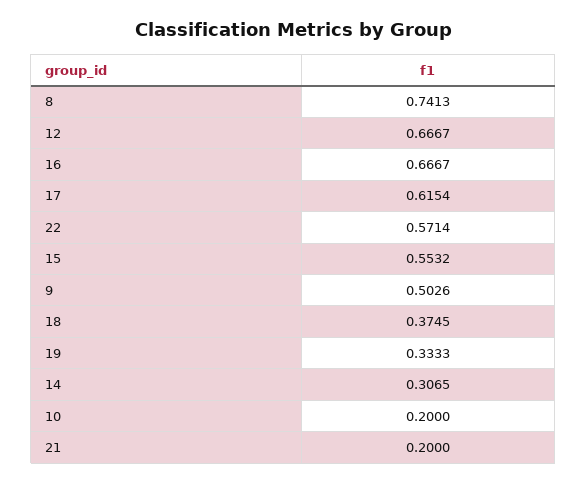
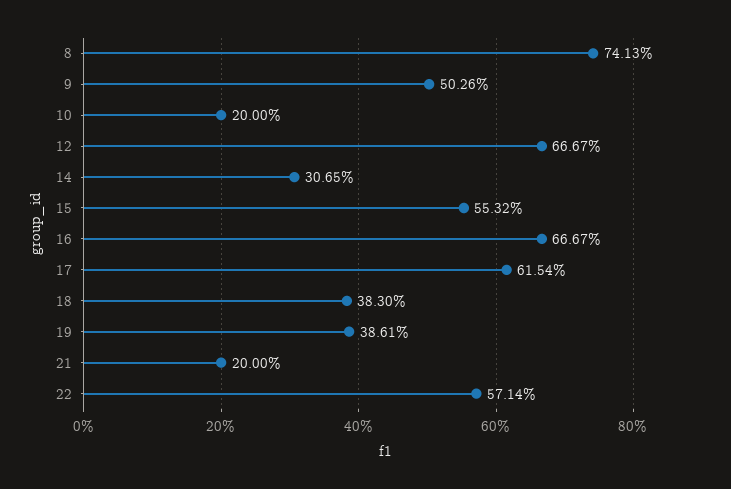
18: 0.3745 -> 0.383
19: 0.3333 -> 0.3861

